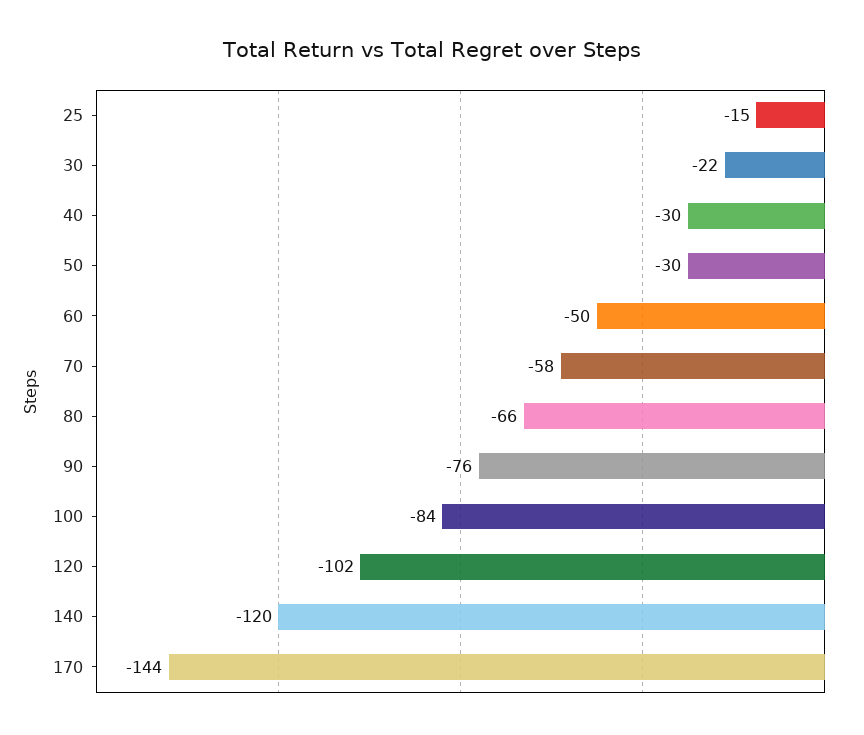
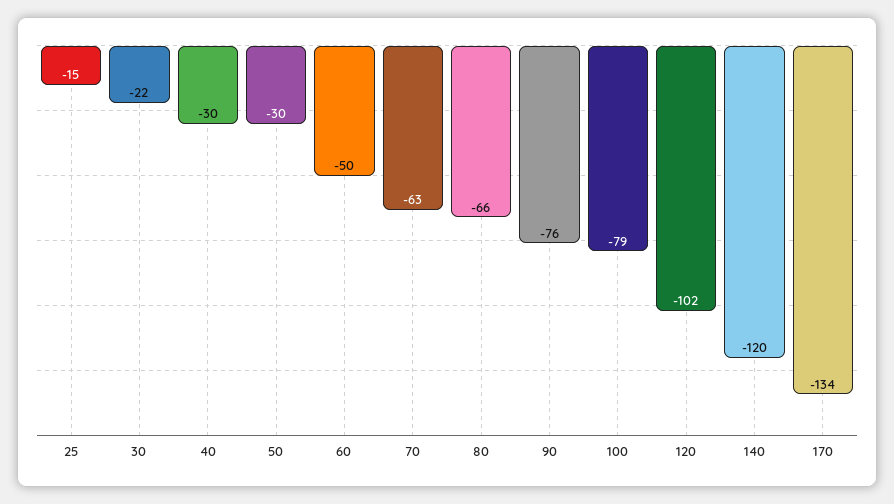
70: -58 -> -63
100: -84 -> -79
170: -144 -> -134

